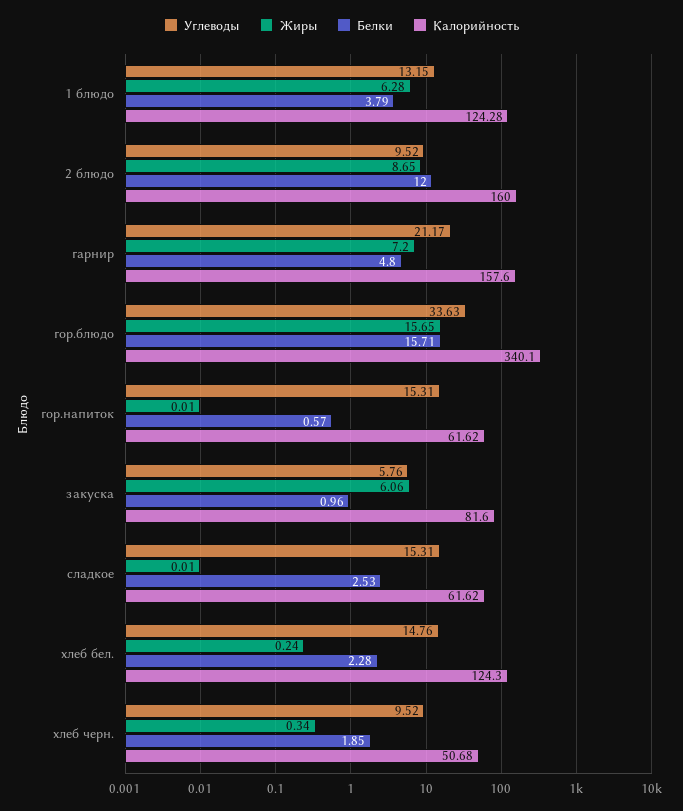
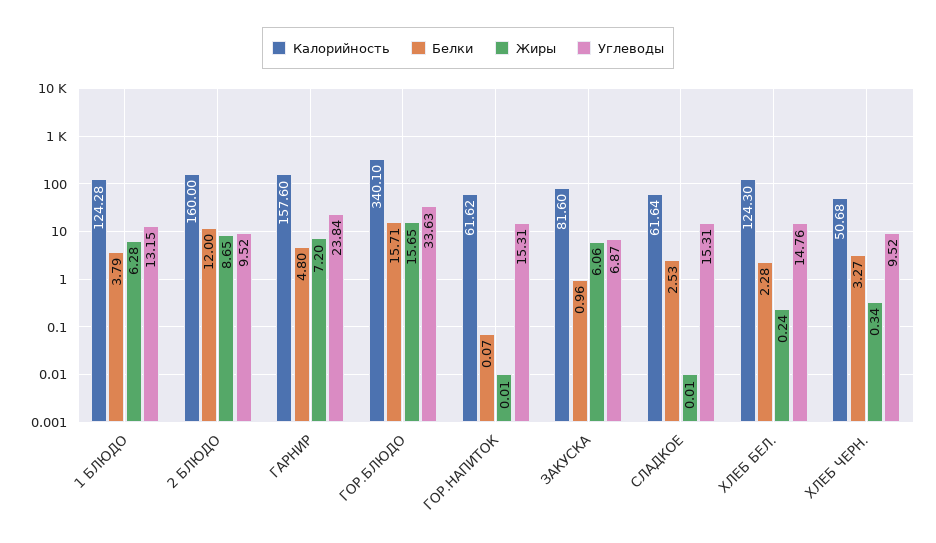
Углеводы, гарнир: 21.17 -> 23.84
Белки, гор.напиток: 0.57 -> 0.07
Углеводы, закуска: 5.76 -> 6.87
Калорийность, сладкое: 61.62 -> 61.64
Белки, хлеб черн.: 1.85 -> 3.27

